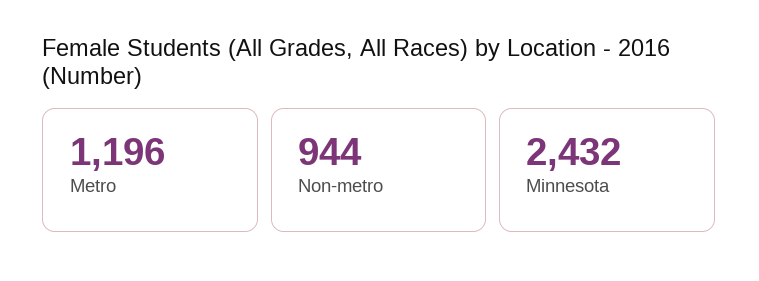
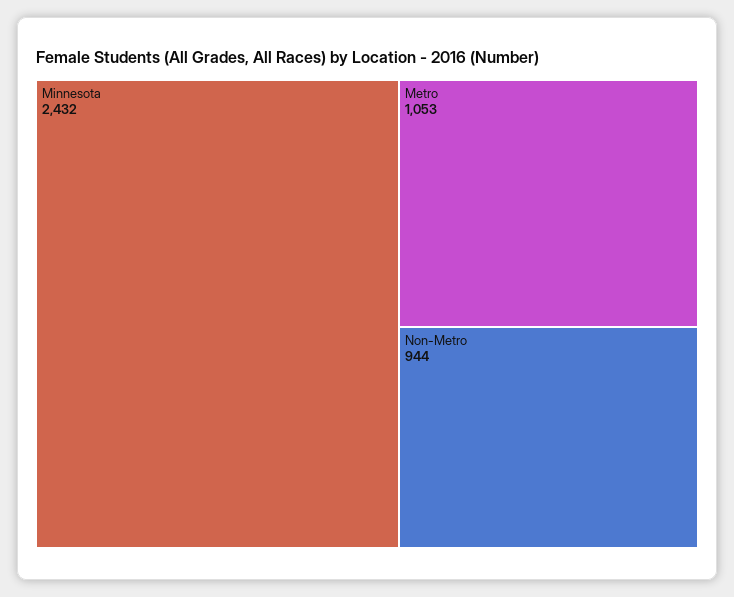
Metro: 1196 -> 1053

